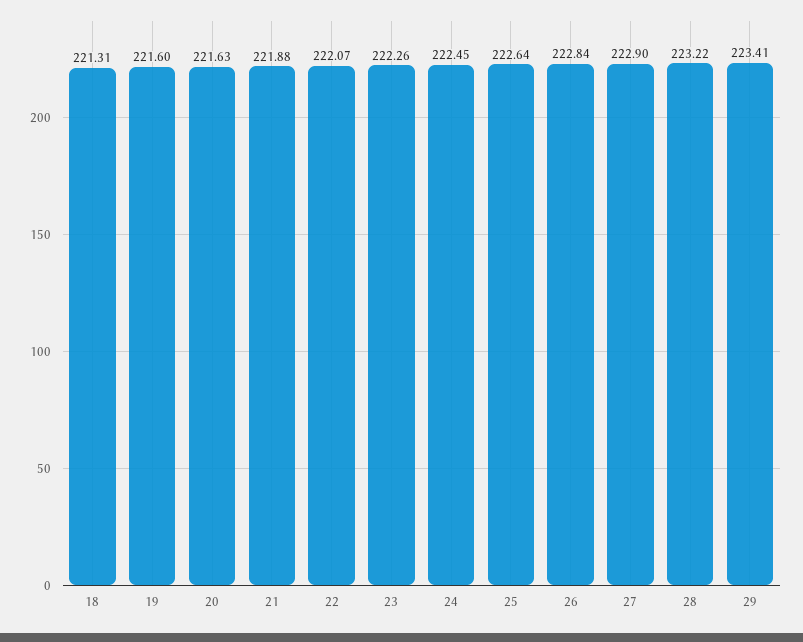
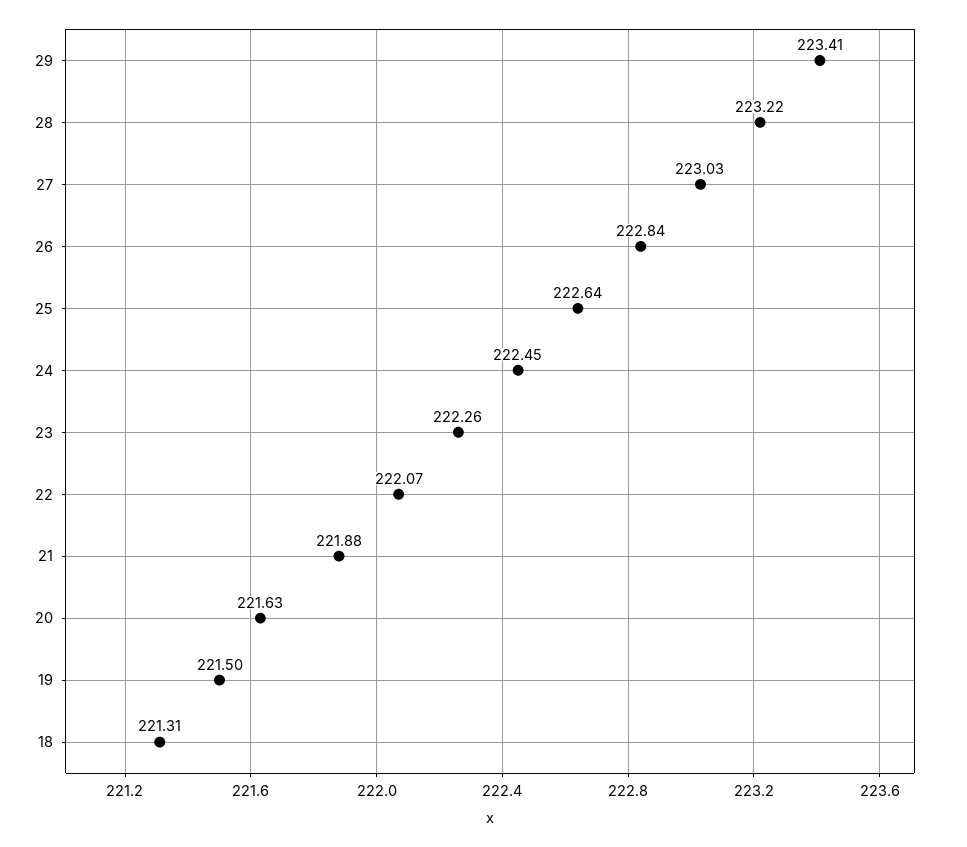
19: 221.6 -> 221.5
27: 222.9 -> 223.03

